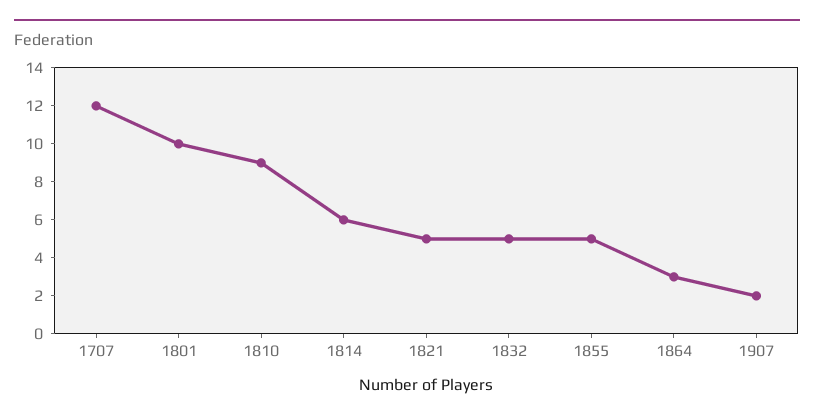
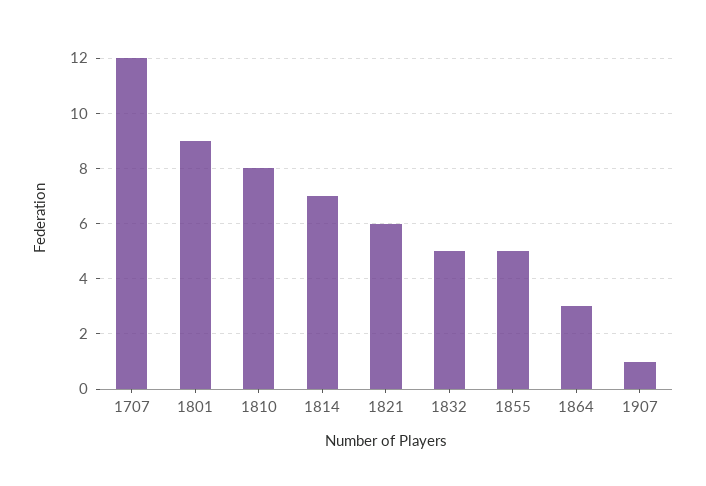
1801: 10 -> 9
1810: 9 -> 8
1814: 6 -> 7
1821: 5 -> 6
1907: 2 -> 1

